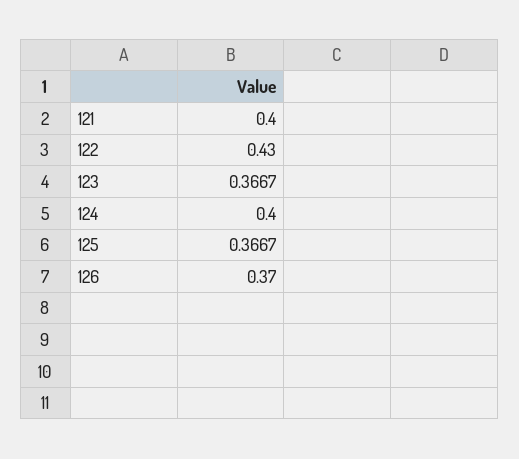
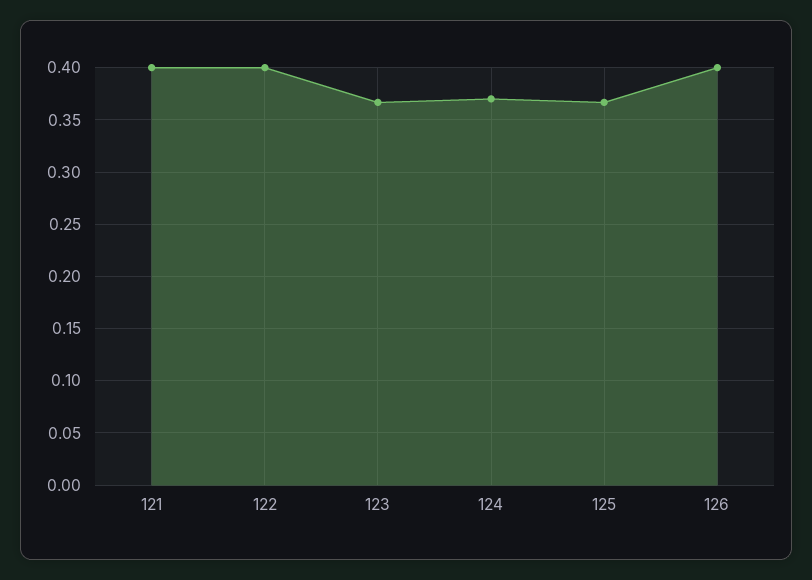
122: 0.43 -> 0.4
124: 0.4 -> 0.37
126: 0.37 -> 0.4

